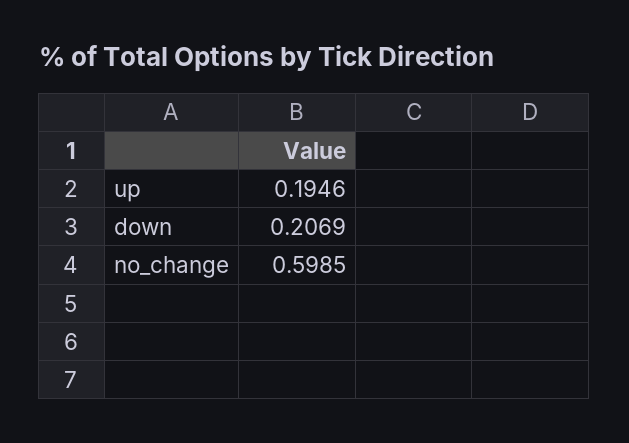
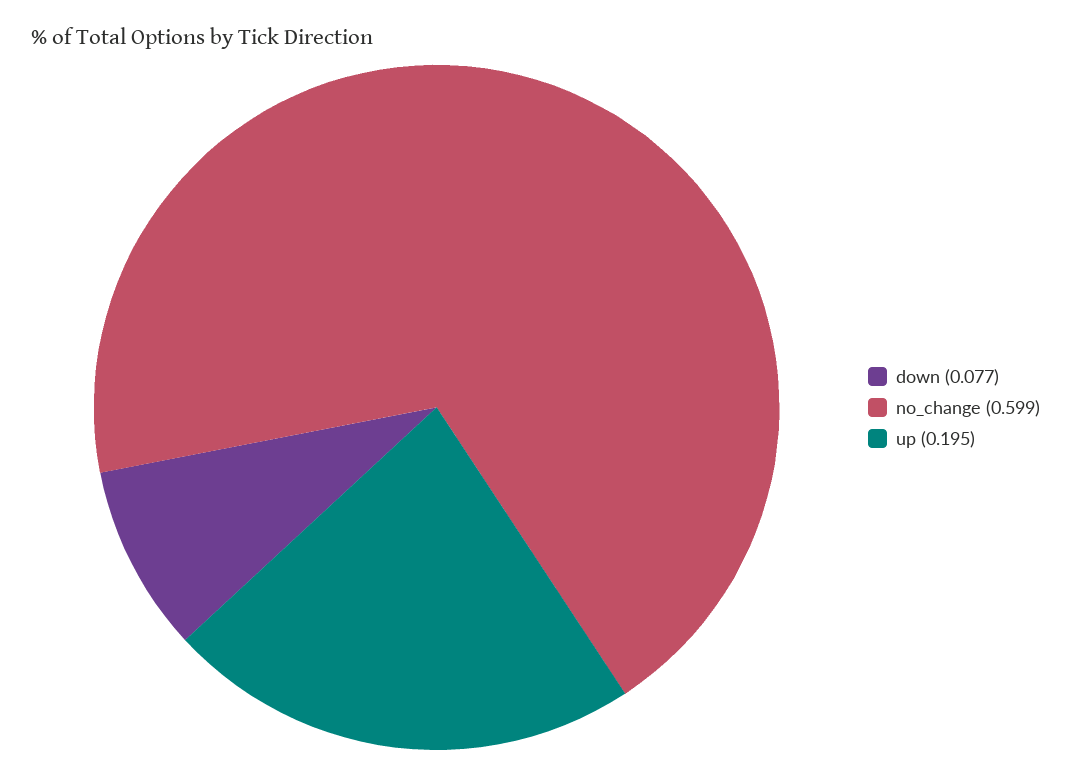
down: 0.2069 -> 0.077

